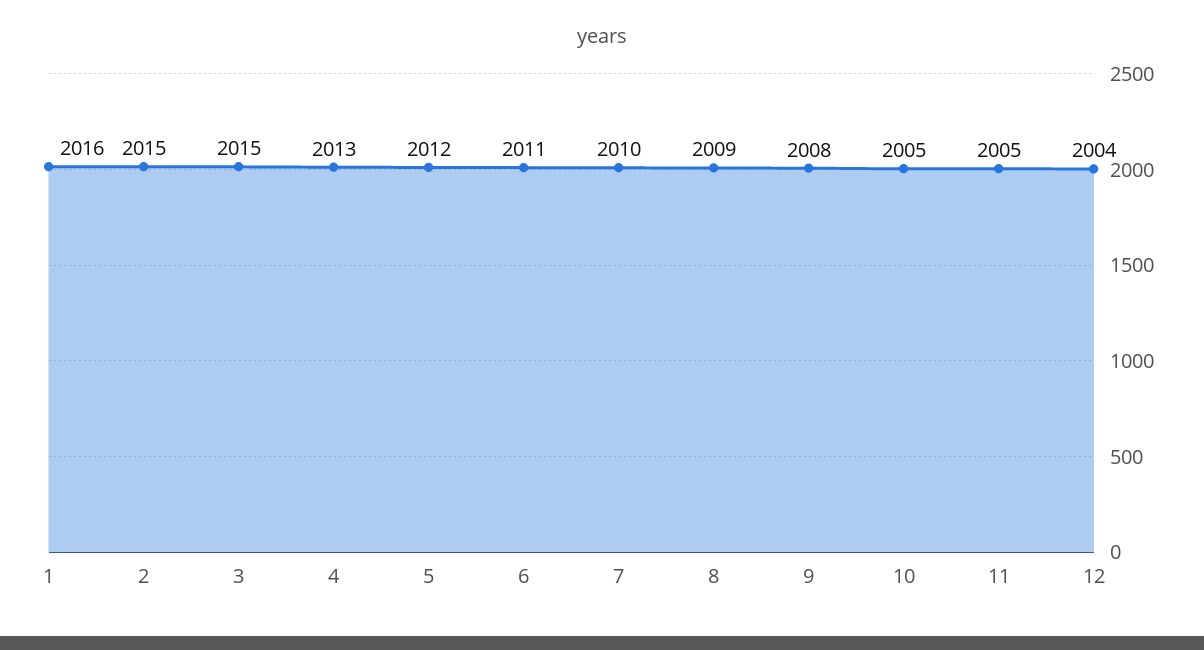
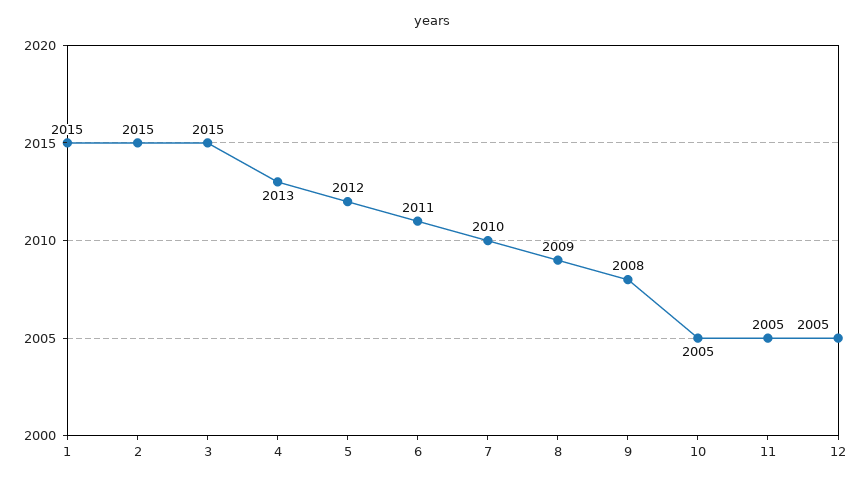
1: 2016 -> 2015
12: 2004 -> 2005

